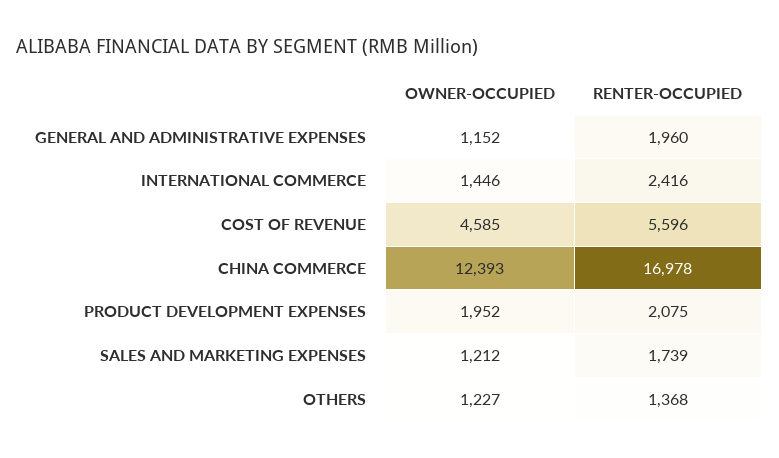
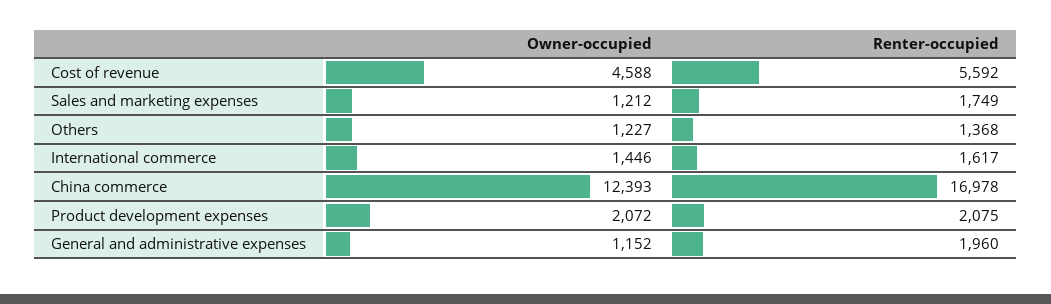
RENTER-OCCUPIED, INTERNATIONAL COMMERCE: 2416 -> 1617
OWNER-OCCUPIED, COST OF REVENUE: 4585 -> 4588
RENTER-OCCUPIED, COST OF REVENUE: 5596 -> 5592
OWNER-OCCUPIED, PRODUCT DEVELOPMENT EXPENSES: 1952 -> 2072
RENTER-OCCUPIED, SALES AND MARKETING EXPENSES: 1739 -> 1749

